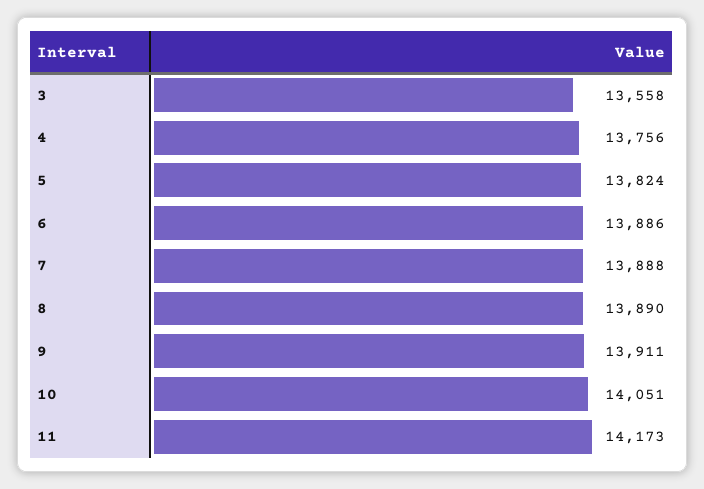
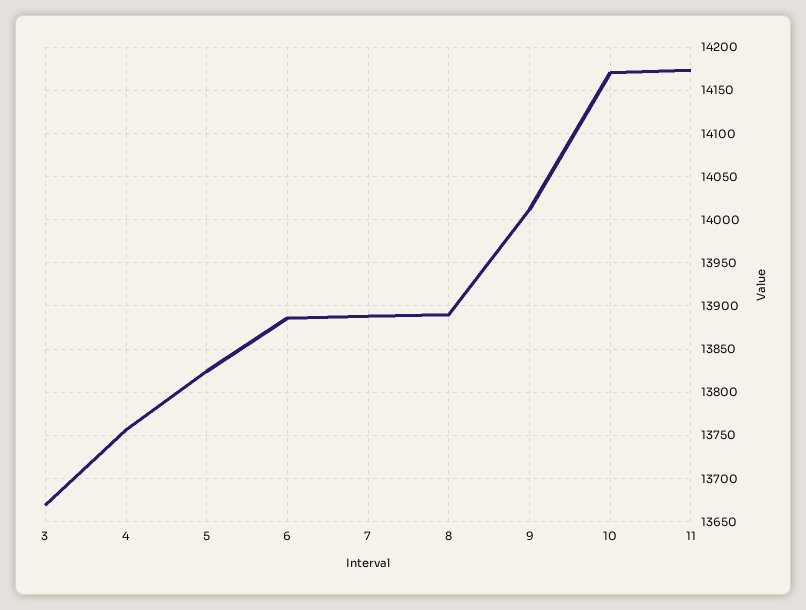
3: 13558 -> 13670
9: 13911 -> 14010
10: 14051 -> 14170

